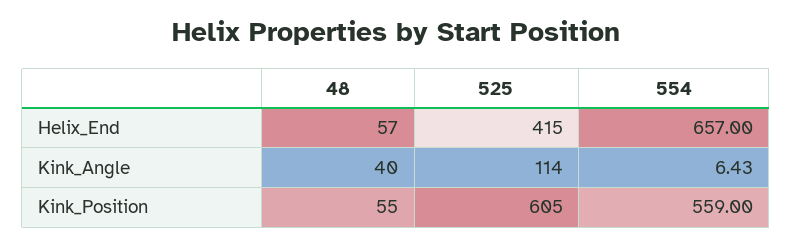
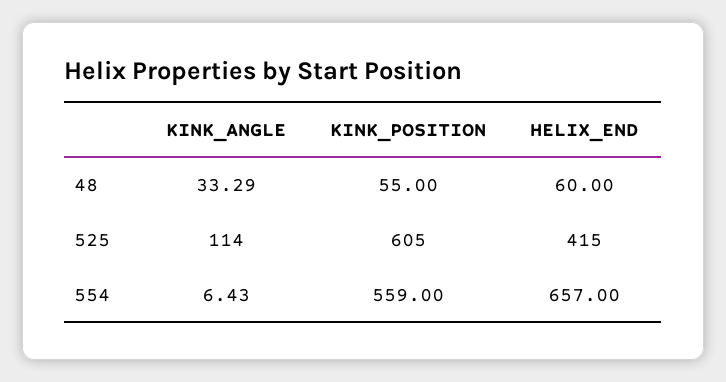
48, Helix_End: 57 -> 60
48, Kink_Angle: 40 -> 33.29

